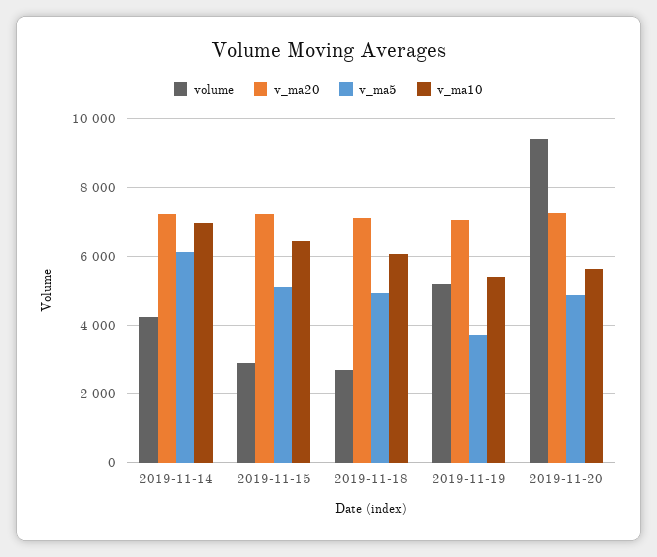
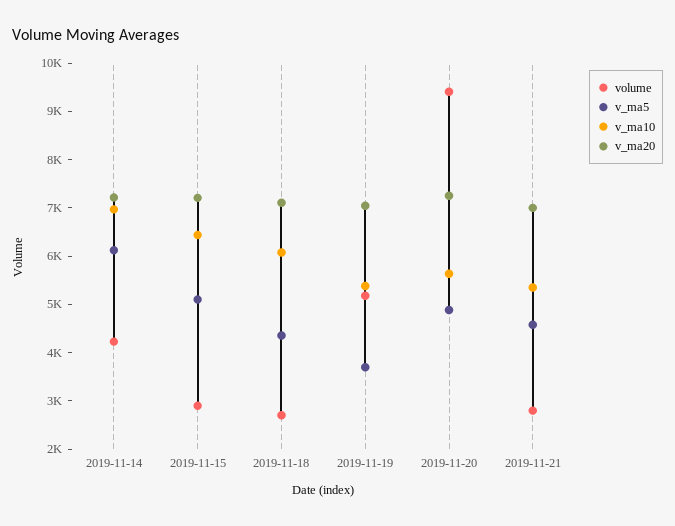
v_ma5, 2019-11-18: 5000 -> 4400
volume, 2019-11-21: none -> 2800
v_ma5, 2019-11-21: none -> 4600
v_ma10, 2019-11-21: none -> 5400
v_ma20, 2019-11-21: none -> 7000

